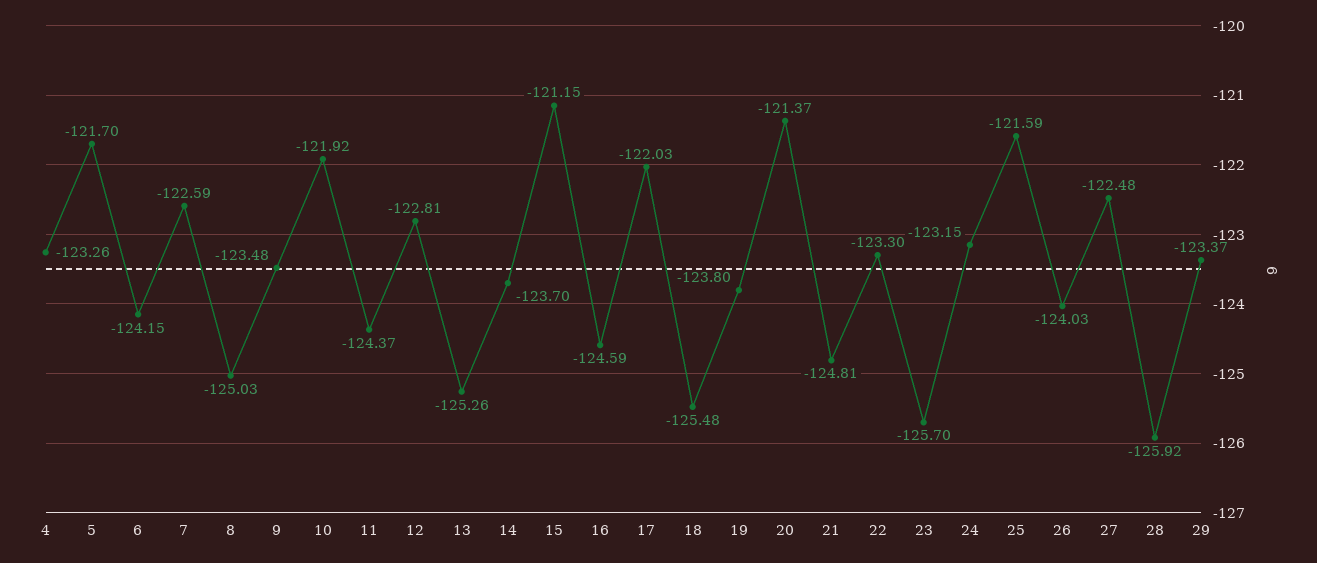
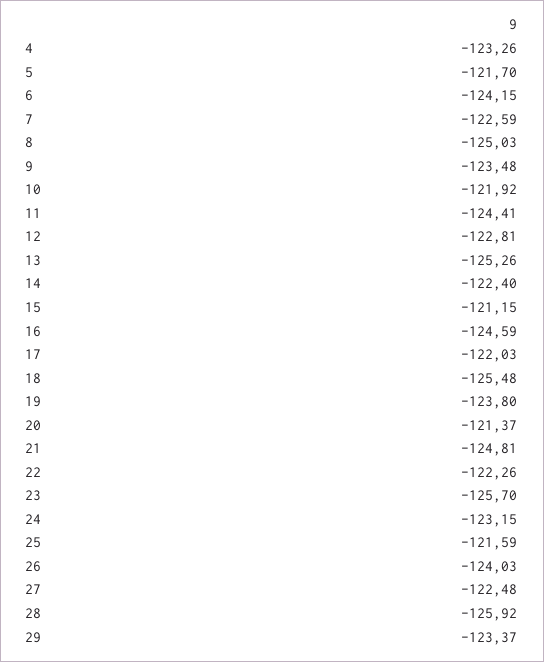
11: -124.37 -> -124.41
14: -123.7 -> -122.4
22: -123.3 -> -122.26

